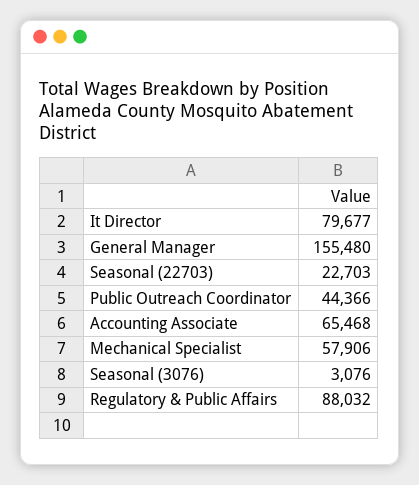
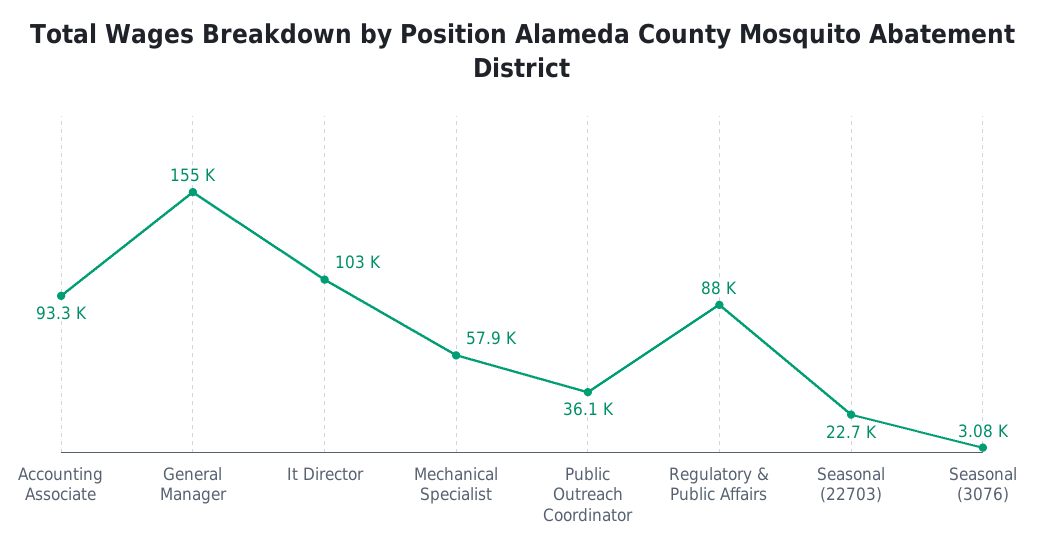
It Director: 79677 -> 103000
Public Outreach Coordinator: 44366 -> 36100
Accounting Associate: 65468 -> 93300

